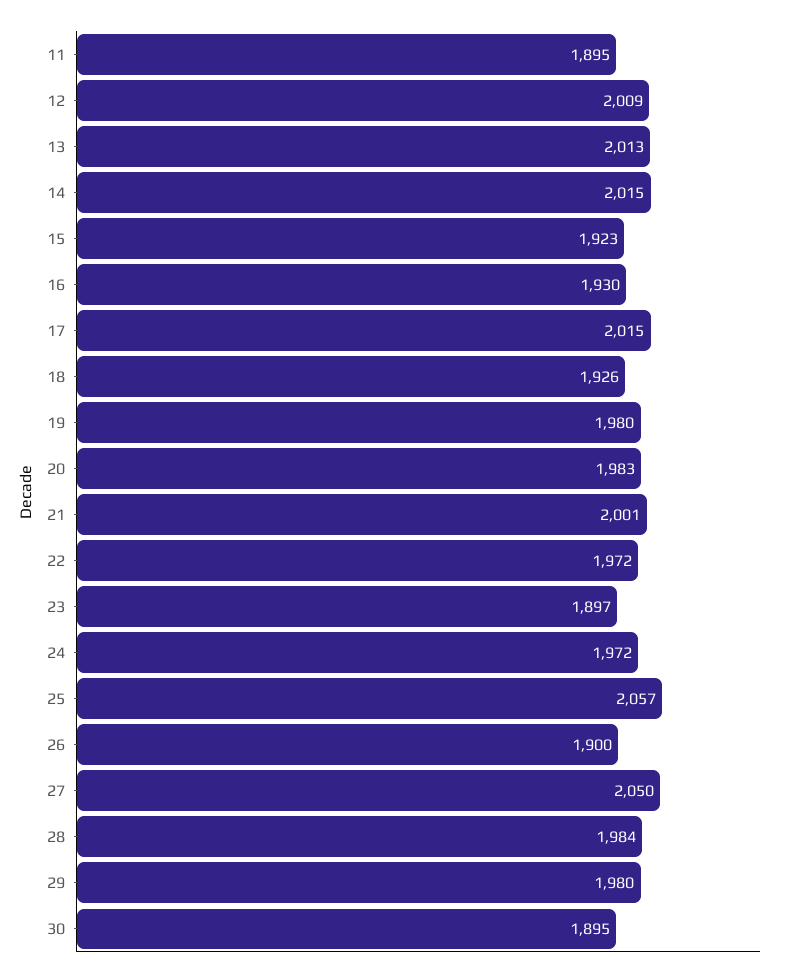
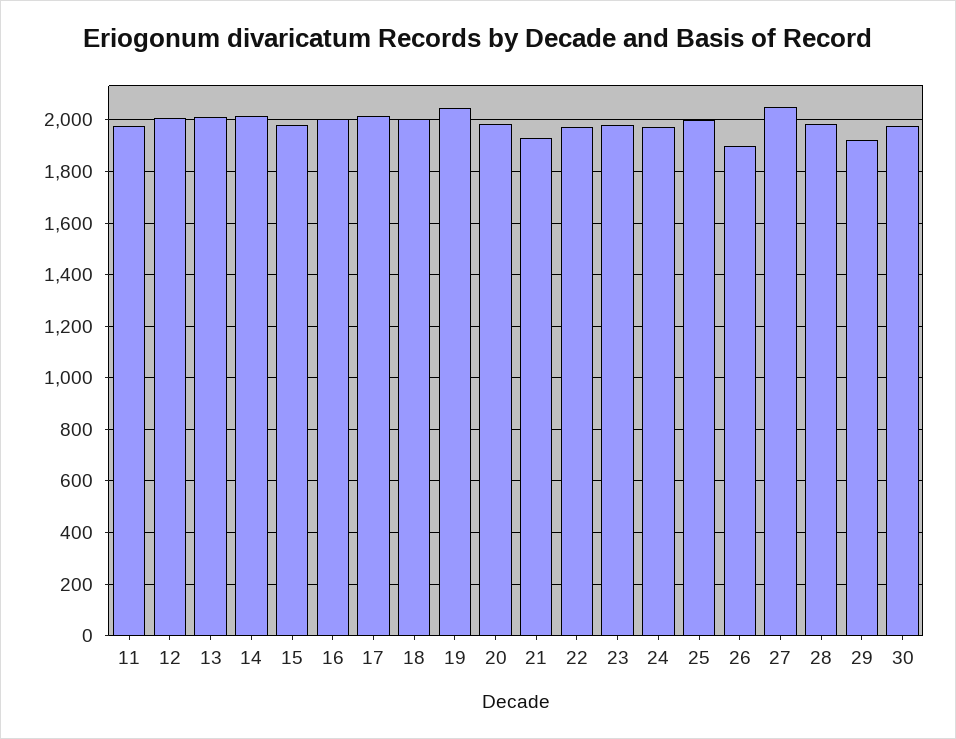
11: 1895 -> 1975
15: 1923 -> 1975
16: 1930 -> 2000
18: 1926 -> 2000
19: 1980 -> 2050
21: 2001 -> 1925
23: 1897 -> 1975
25: 2057 -> 2000
29: 1980 -> 1925
30: 1895 -> 1975

